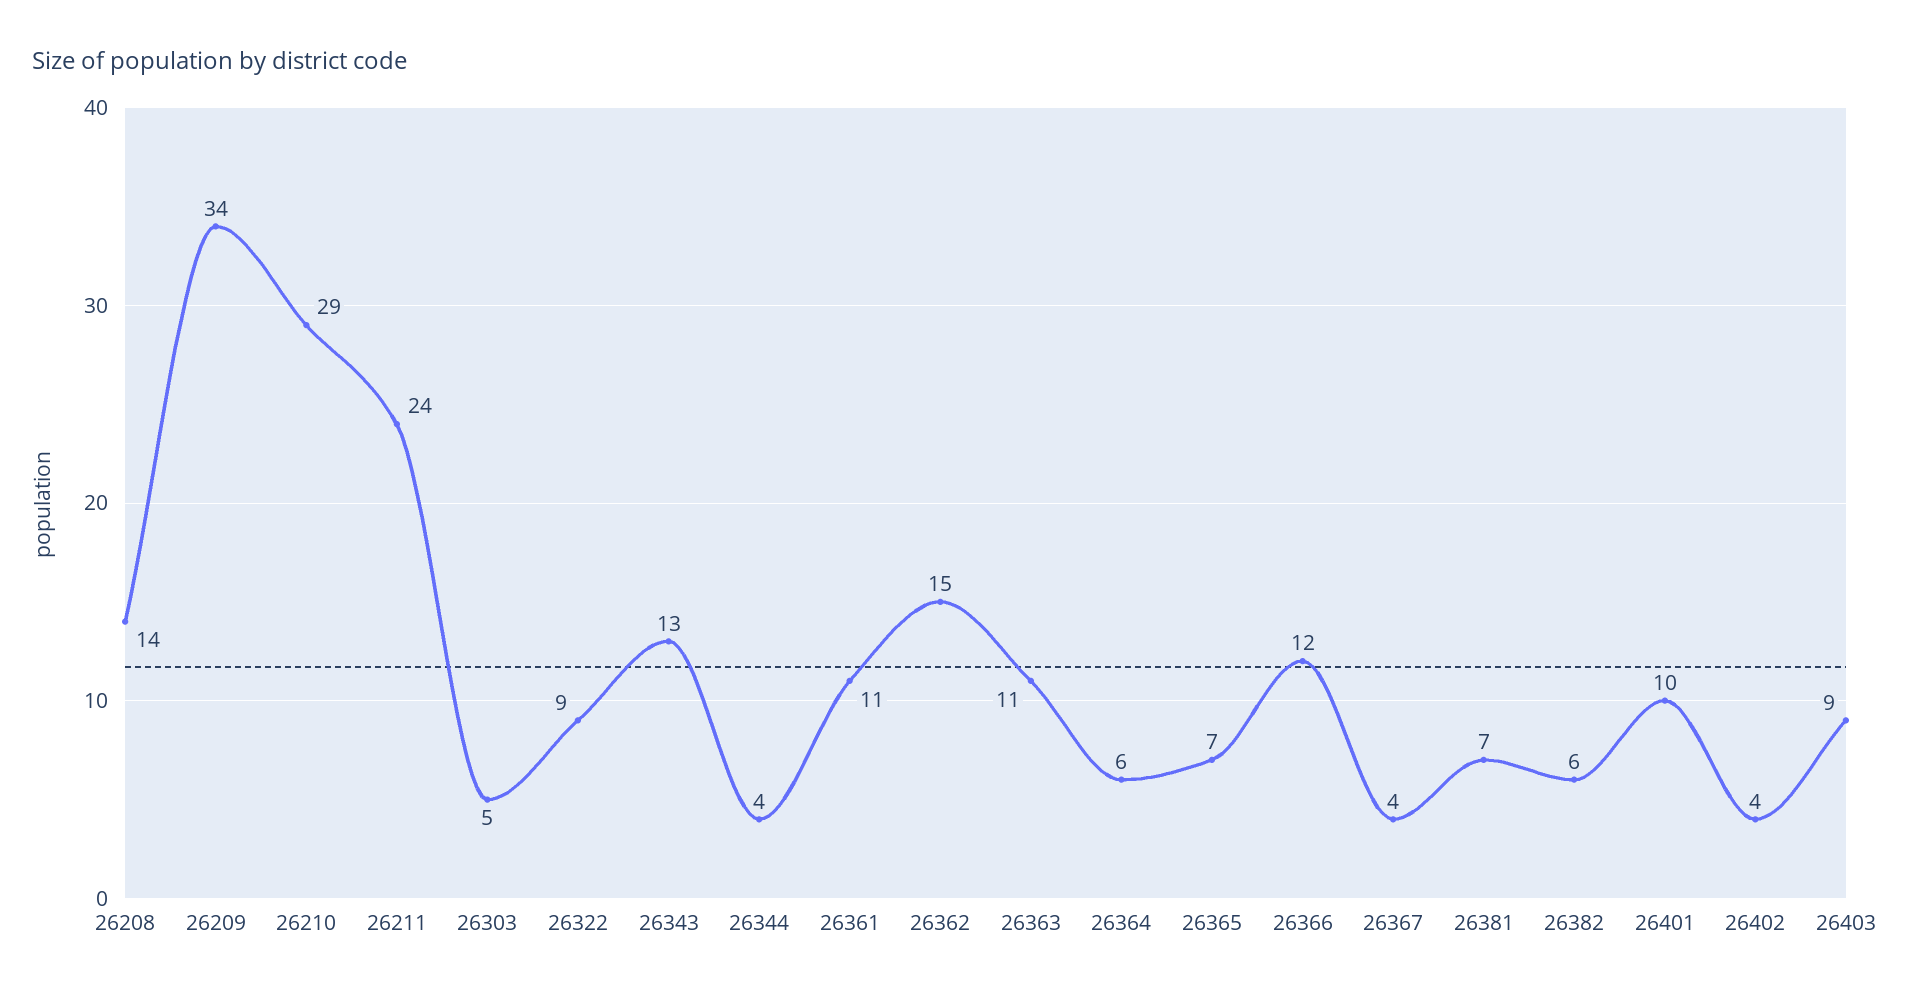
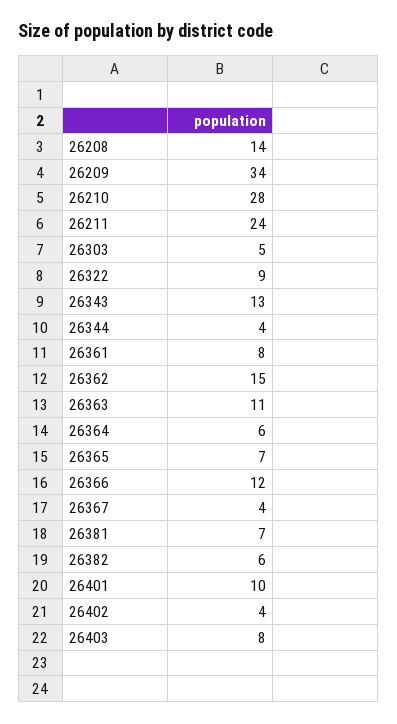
26210: 29 -> 28
26361: 11 -> 8
26403: 9 -> 8

